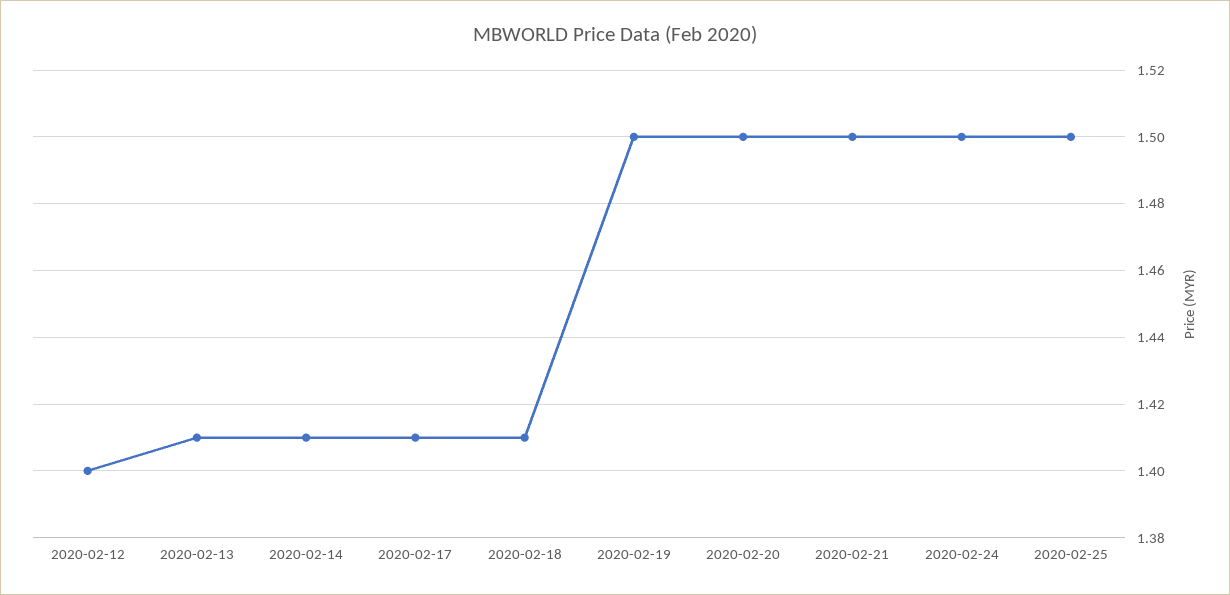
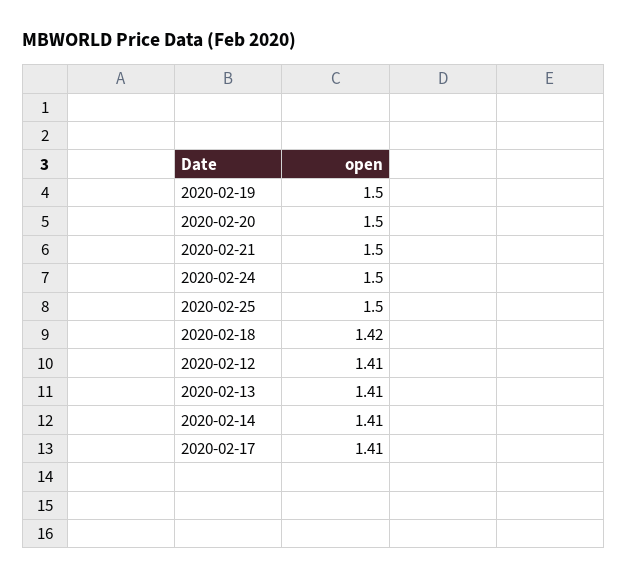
2020-02-12: 1.4 -> 1.41
2020-02-18: 1.41 -> 1.42

